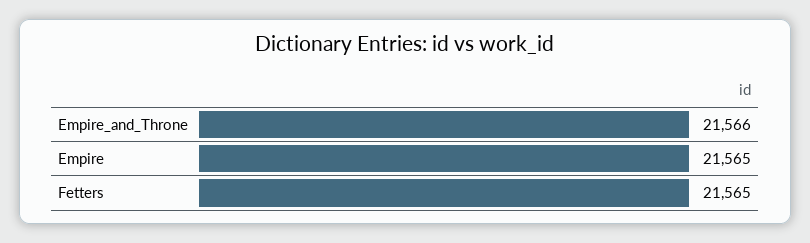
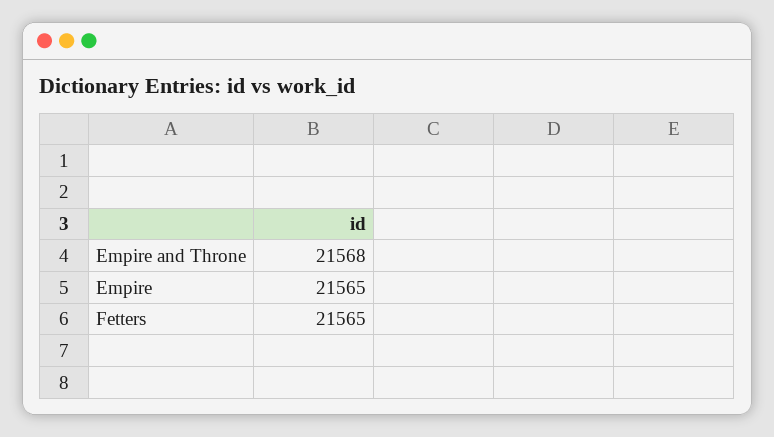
Empire_and_Throne: 21566 -> 21568

